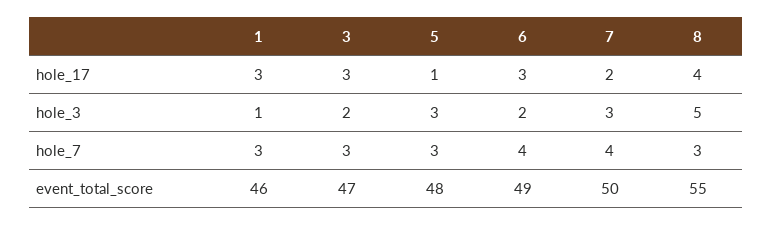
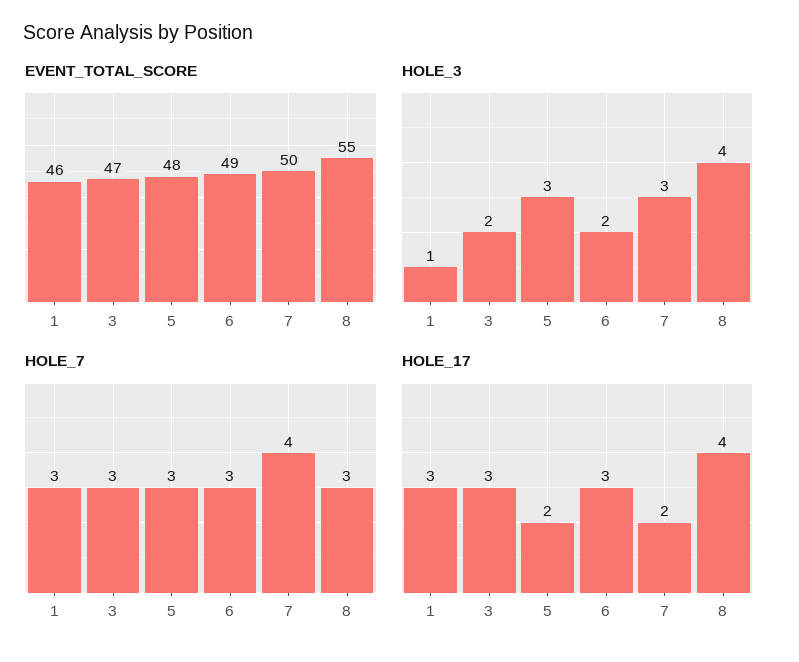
hole_17, 5: 1 -> 2
hole_3, 8: 5 -> 4
hole_7, 6: 4 -> 3

